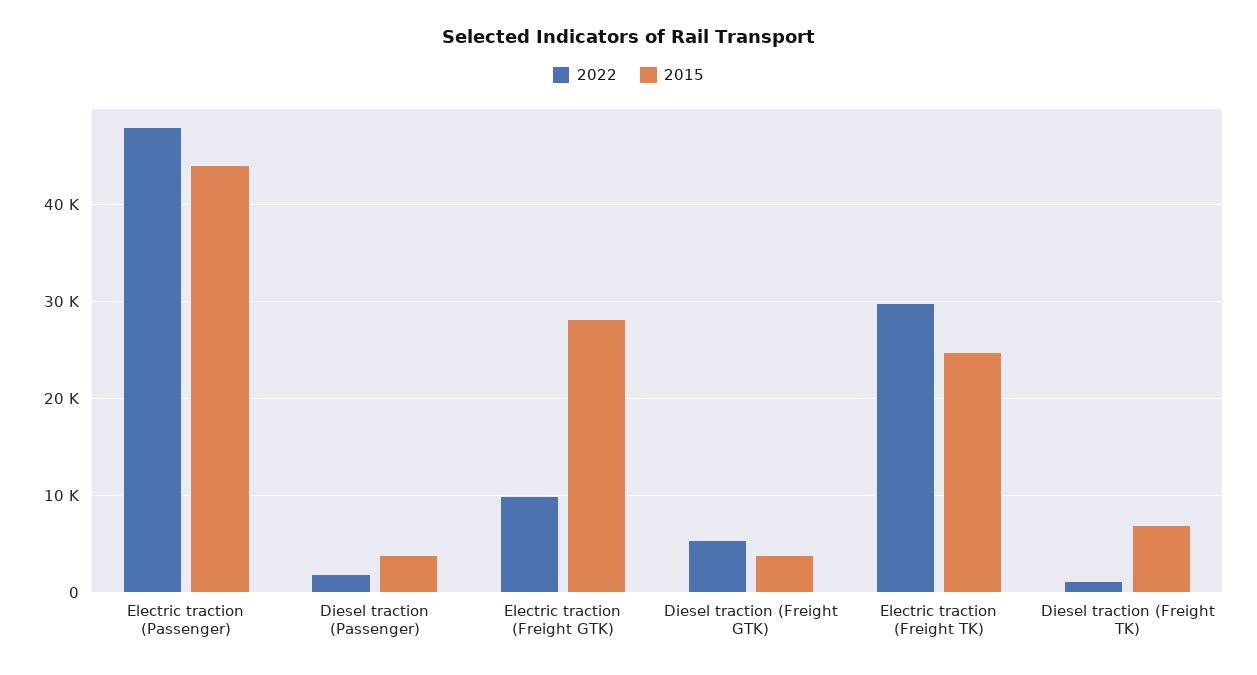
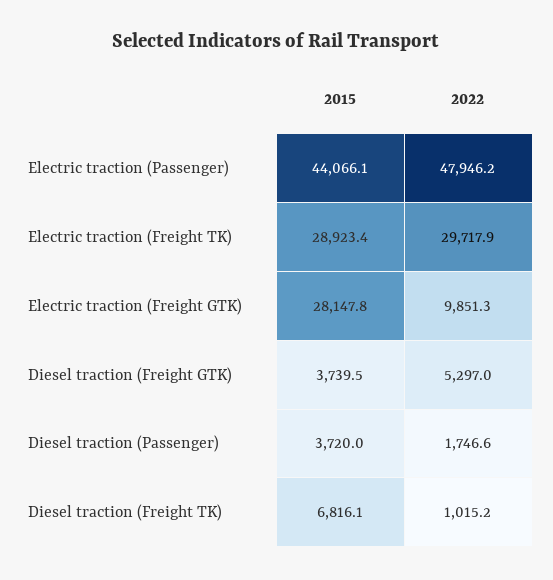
2015, Electric traction (Freight TK): 25000 -> 28923.4

